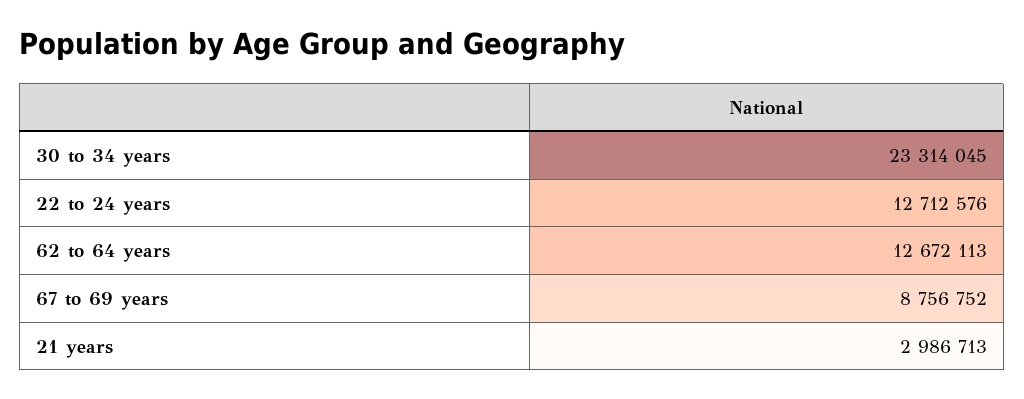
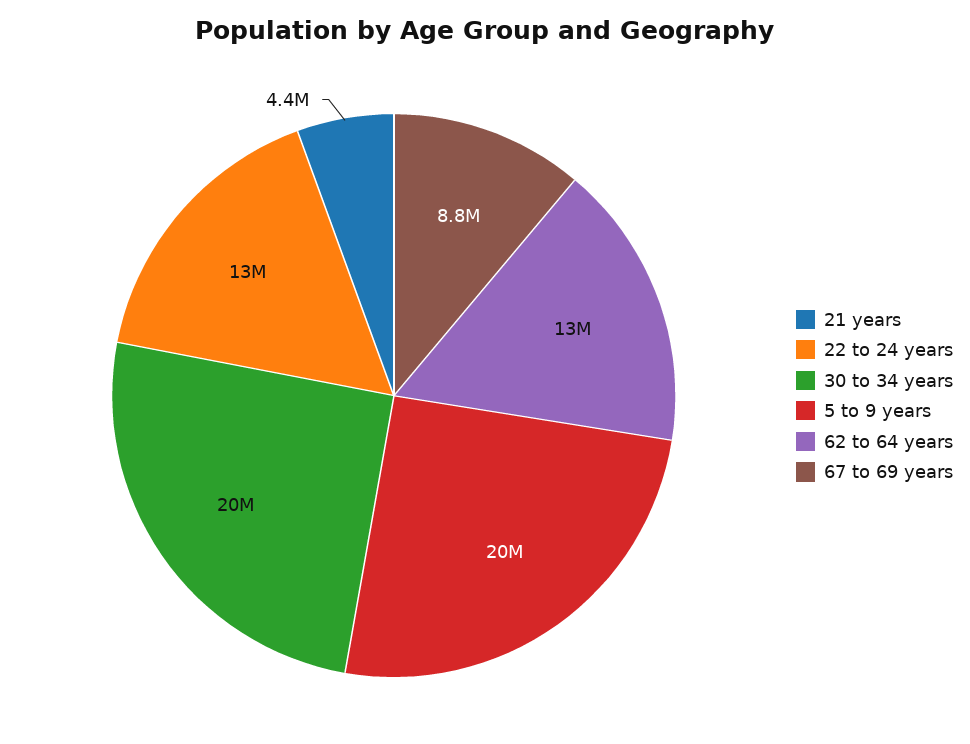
30 to 34 years: 23314045 -> 20000000
21 years: 2986713 -> 4400000
5 to 9 years: none -> 20000000

